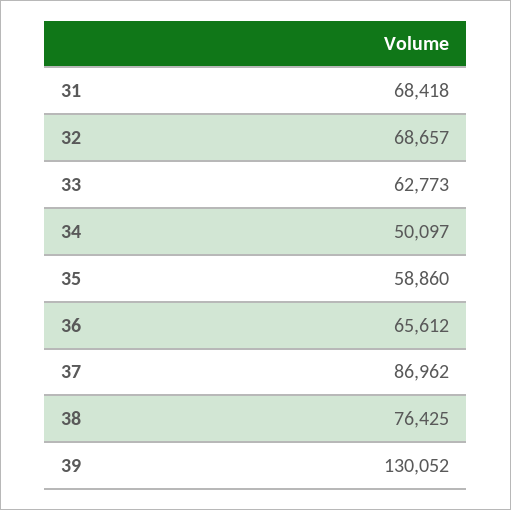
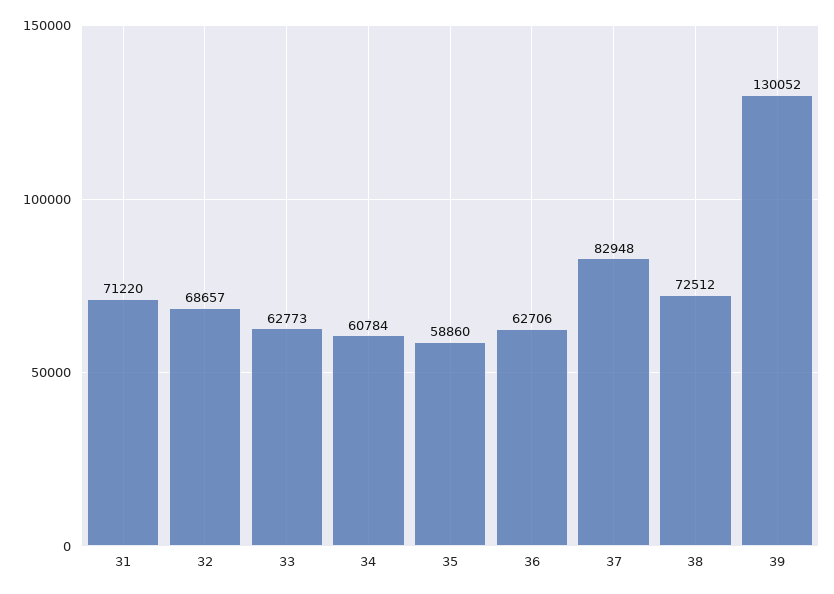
31: 68418 -> 71220
34: 50097 -> 60784
36: 65612 -> 62706
37: 86962 -> 82948
38: 76425 -> 72512

